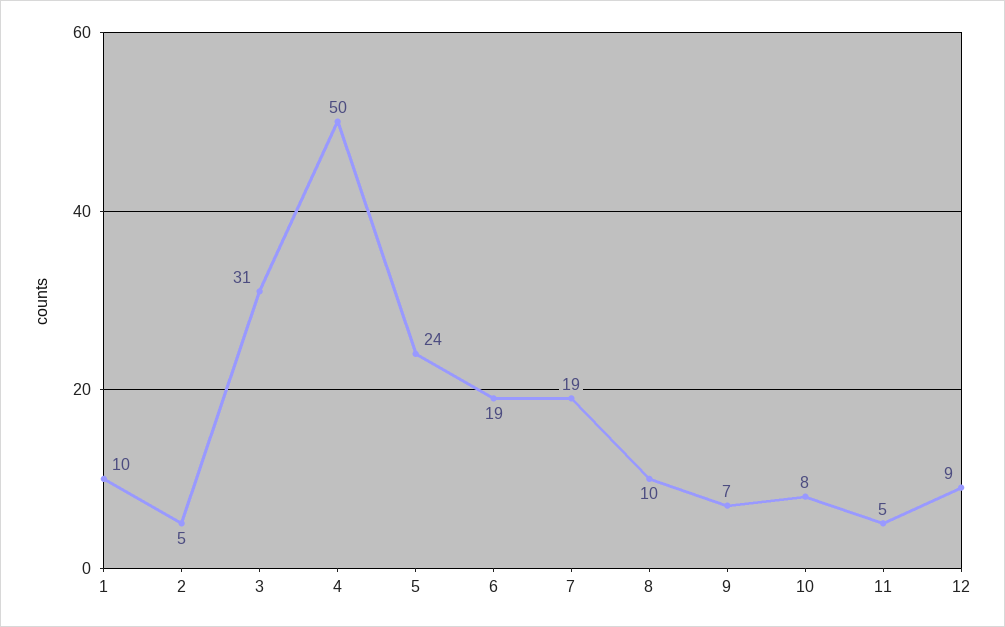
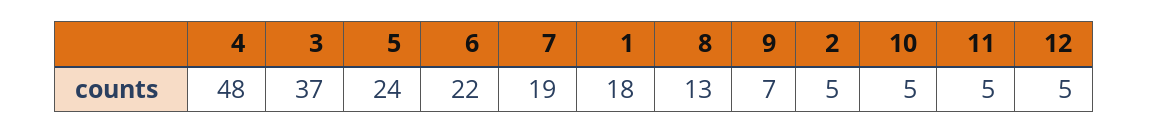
1: 10 -> 18
3: 31 -> 37
4: 50 -> 48
6: 19 -> 22
8: 10 -> 13
10: 8 -> 5
12: 9 -> 5

